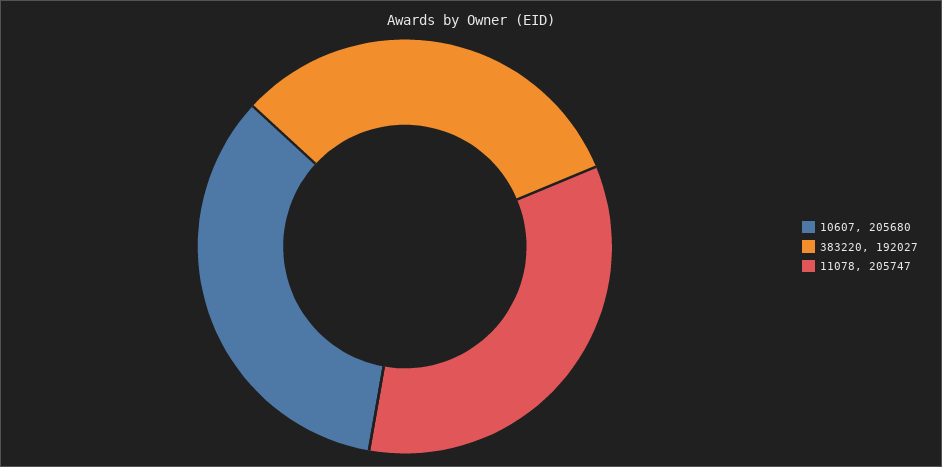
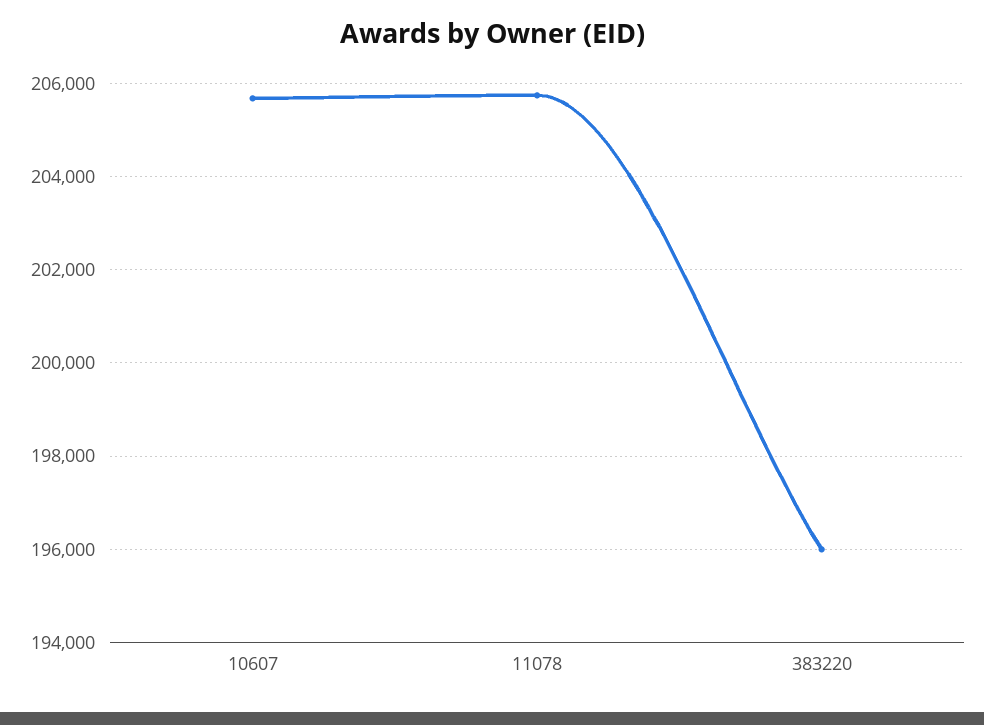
383220: 192027 -> 196000

